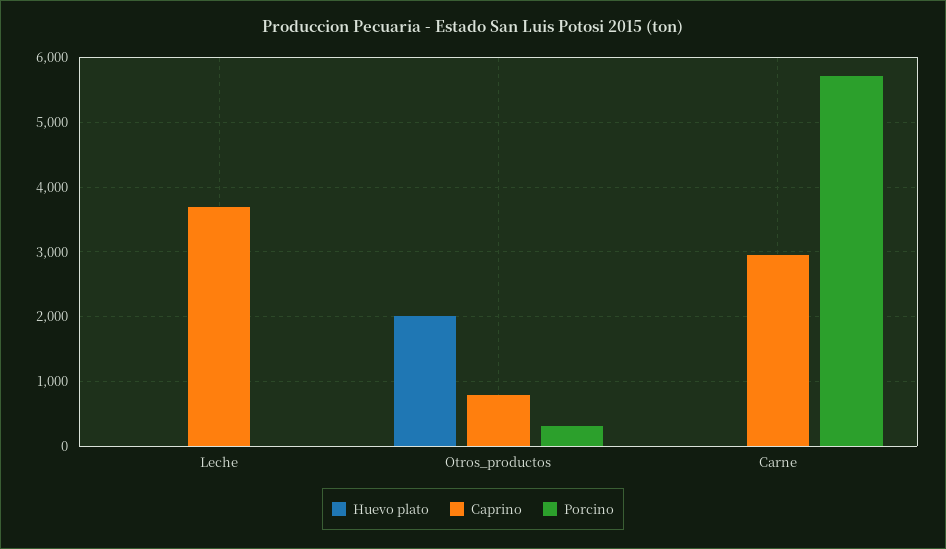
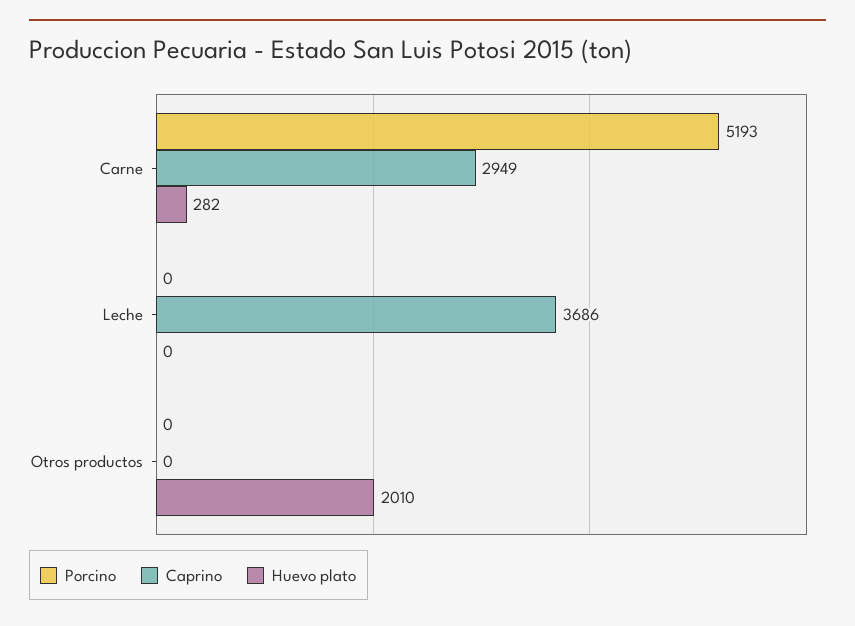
Caprino, Otros_productos: 800 -> 0
Porcino, Otros_productos: 300 -> 0
Huevo plato, Carne: 0 -> 282
Porcino, Carne: 5700 -> 5193

